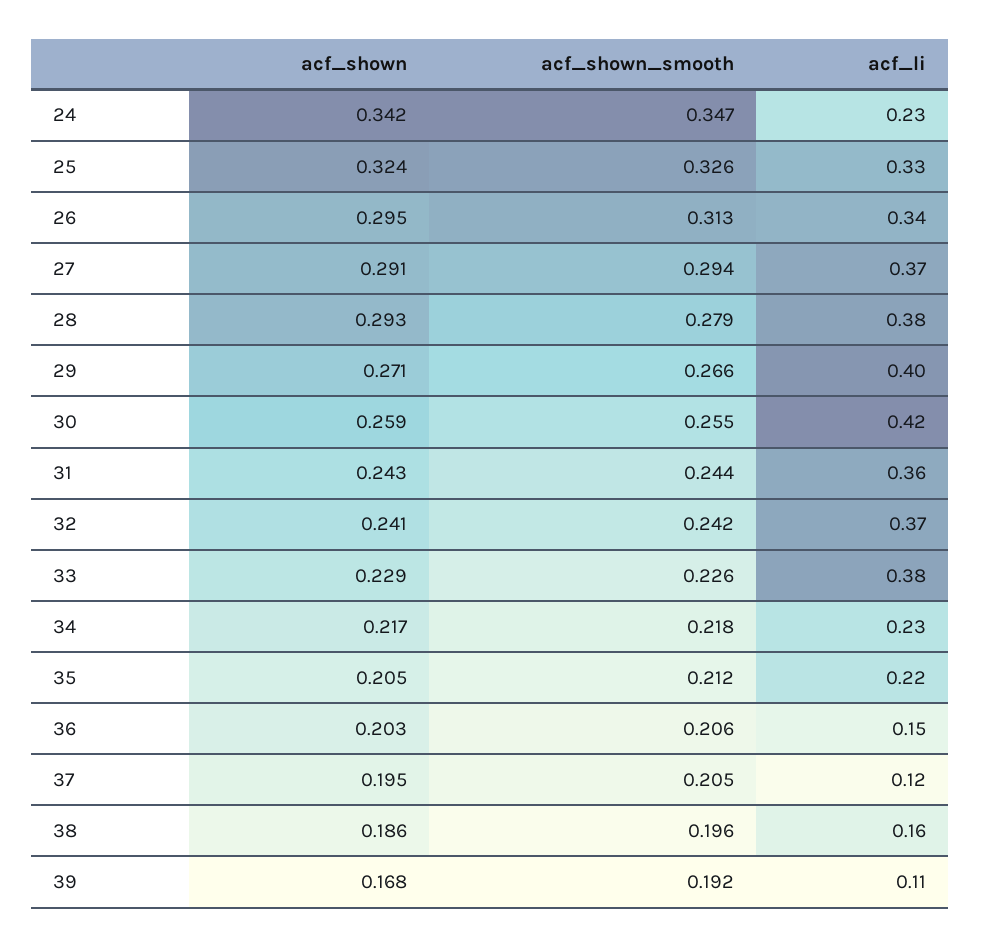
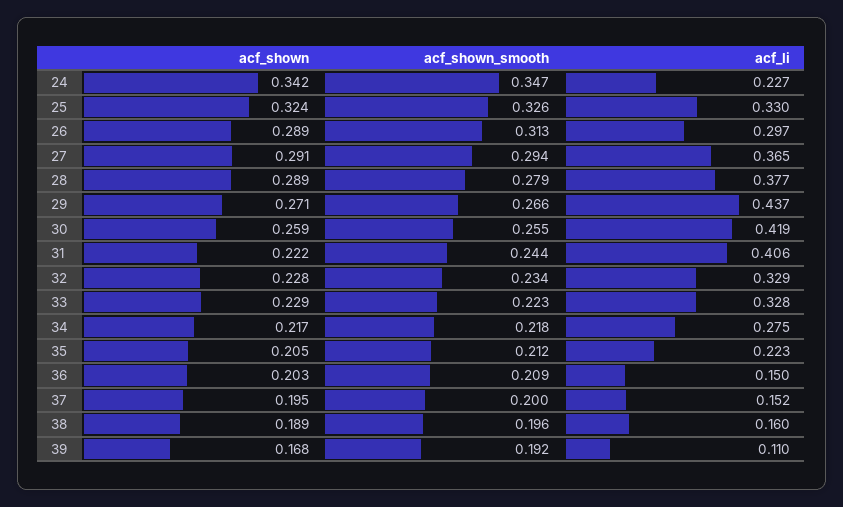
acf_shown, 26: 0.295 -> 0.289
acf_li, 26: 0.34 -> 0.297
acf_shown, 28: 0.293 -> 0.289
acf_li, 29: 0.4 -> 0.437
acf_shown, 31: 0.243 -> 0.222
acf_li, 31: 0.36 -> 0.406
acf_shown, 32: 0.241 -> 0.228
acf_shown_smooth, 32: 0.242 -> 0.234
acf_li, 32: 0.37 -> 0.329
acf_shown_smooth, 33: 0.226 -> 0.223
acf_li, 33: 0.38 -> 0.328
acf_li, 34: 0.23 -> 0.275
acf_shown_smooth, 36: 0.206 -> 0.209
acf_shown_smooth, 37: 0.205 -> 0.2
acf_li, 37: 0.12 -> 0.152
acf_shown, 38: 0.186 -> 0.189

